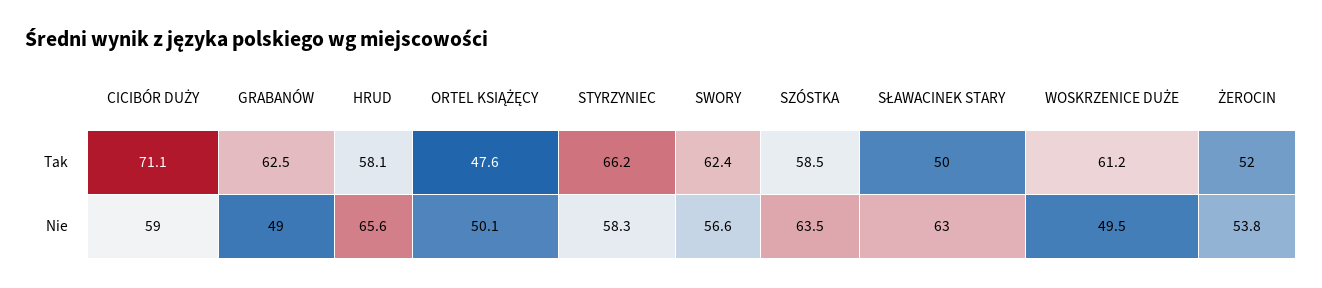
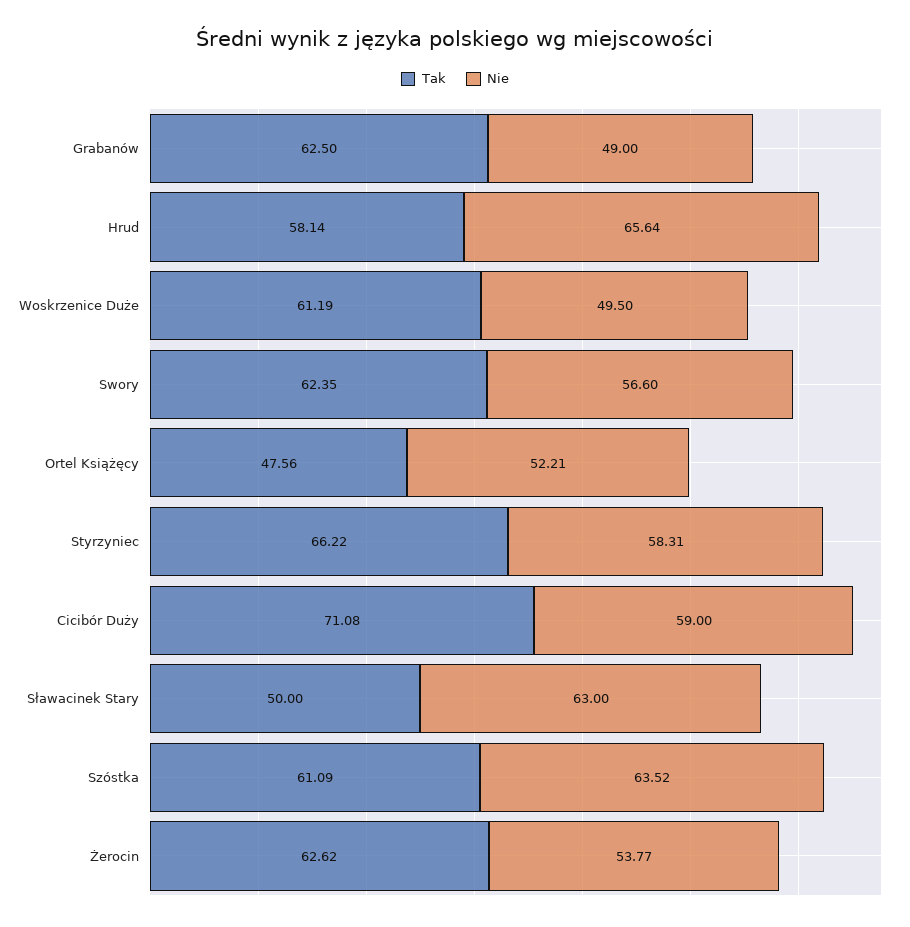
Tak, SZÓSTKA: 58.5 -> 61.09
Tak, ŻEROCIN: 52 -> 62.62
Nie, ORTEL KSIĄŻĘCY: 50.1 -> 52.21

